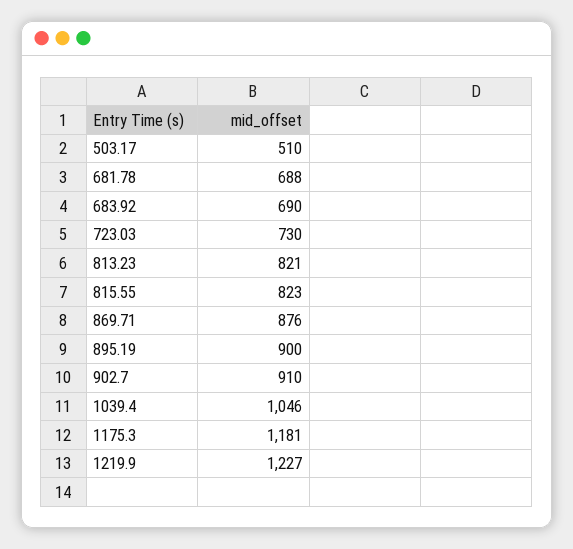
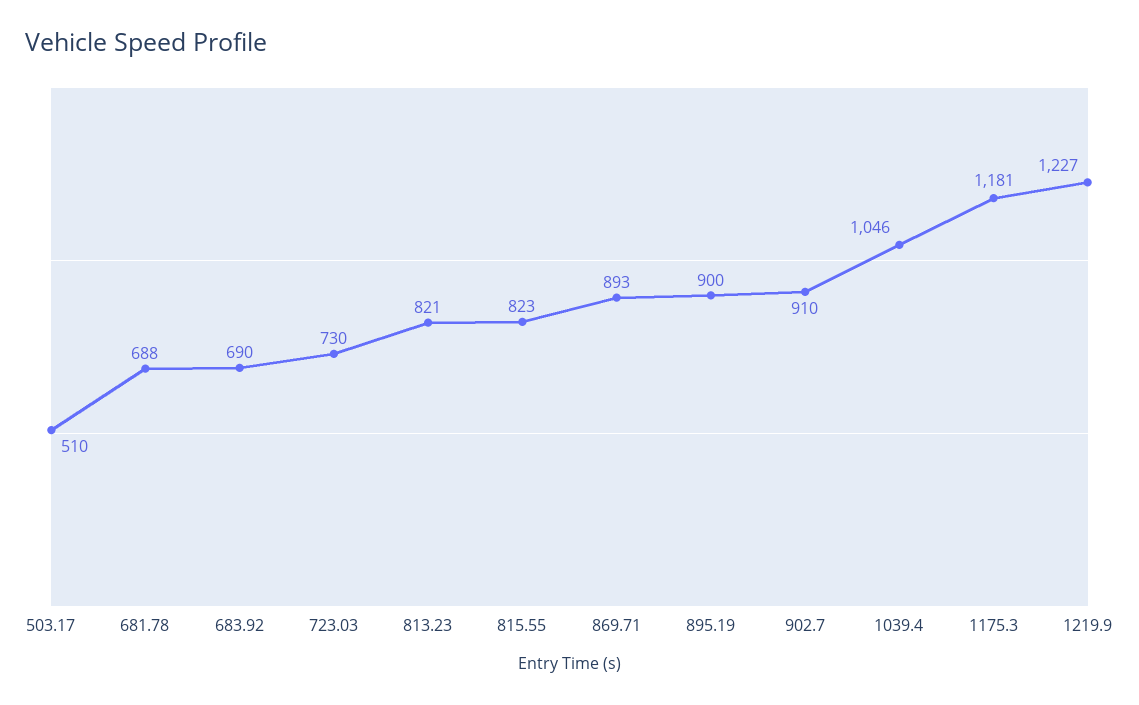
869.71: 876 -> 893

